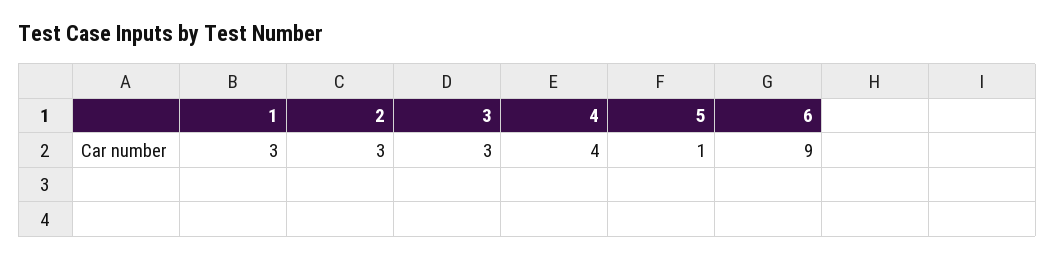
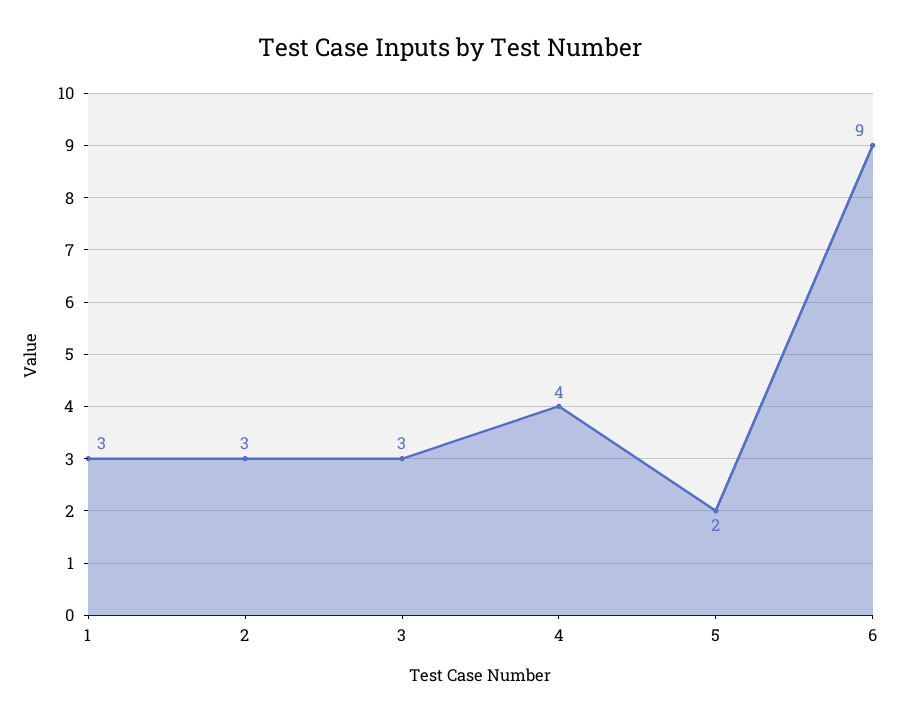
5: 1 -> 2

